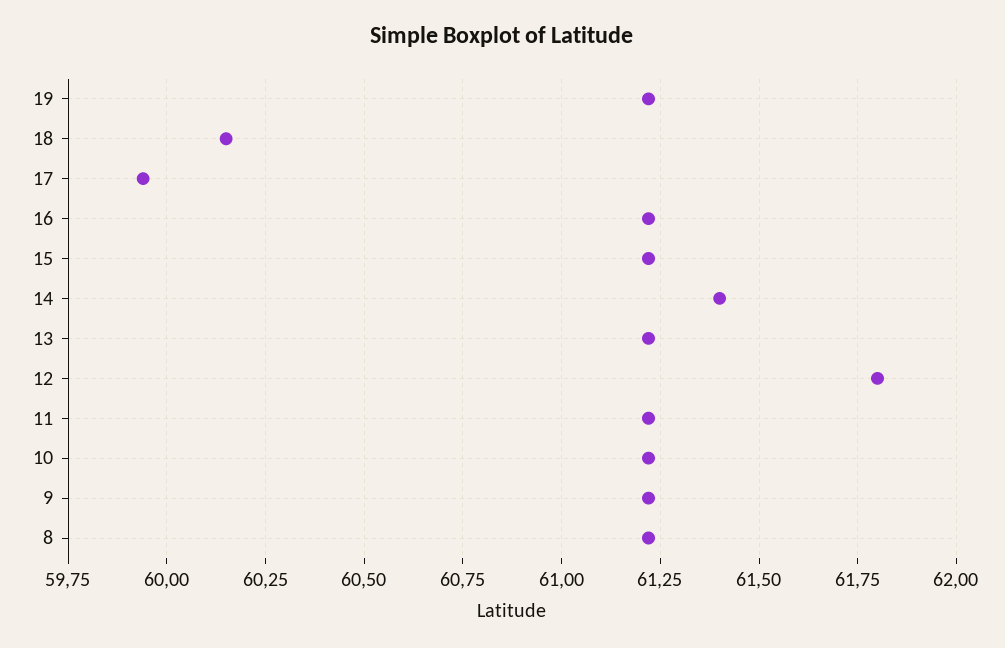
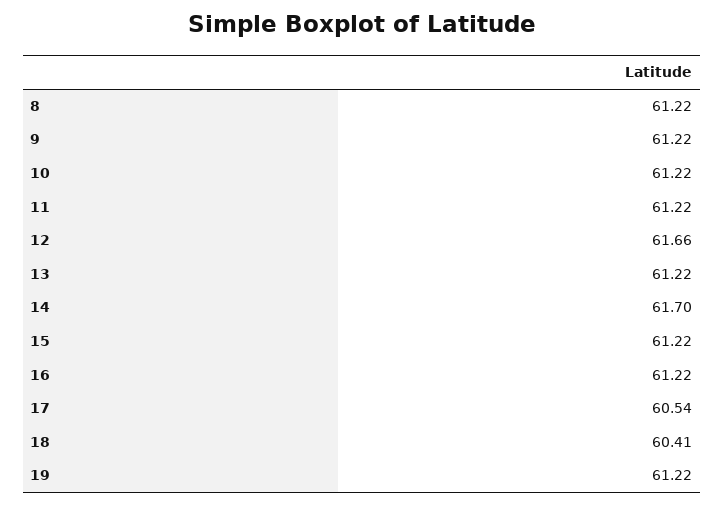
18: 60.15 -> 60.41
17: 59.95 -> 60.54
14: 61.4 -> 61.7
12: 61.8 -> 61.66

